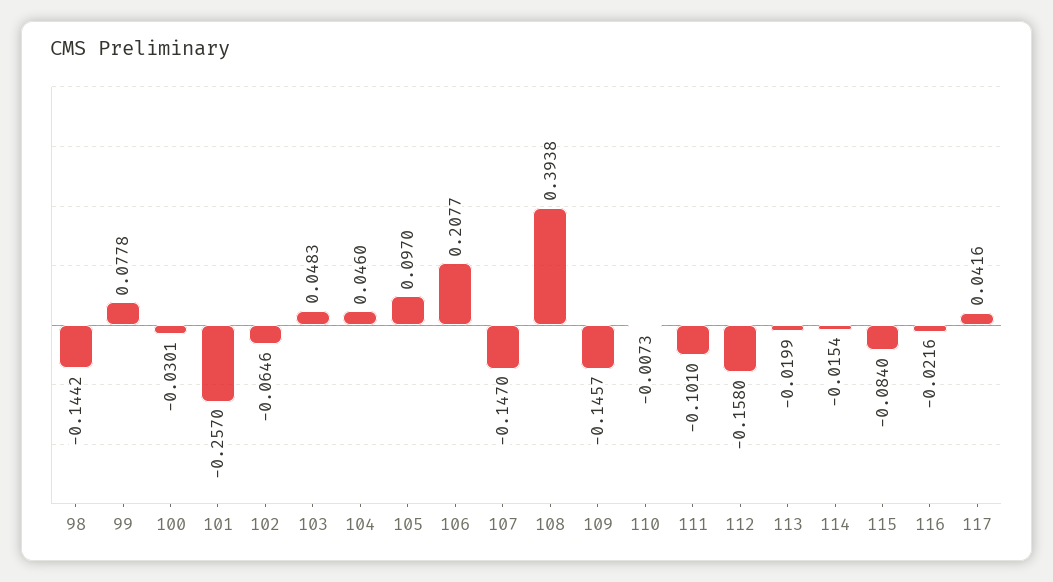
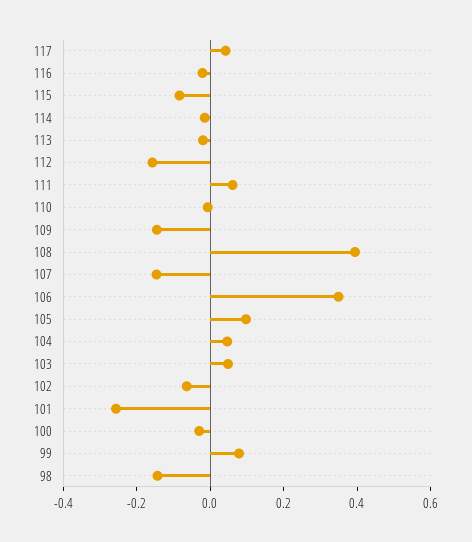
106: 0.2077 -> 0.35
111: -0.101 -> 0.05

